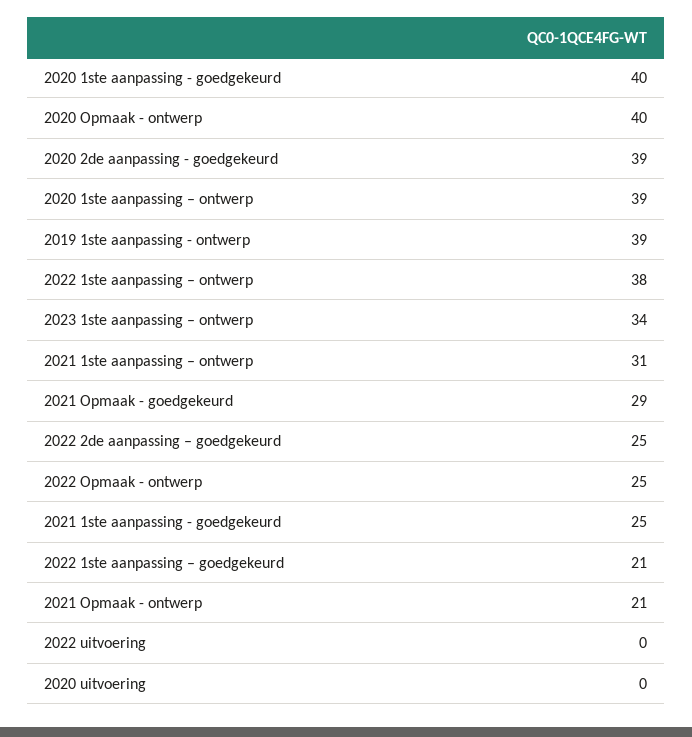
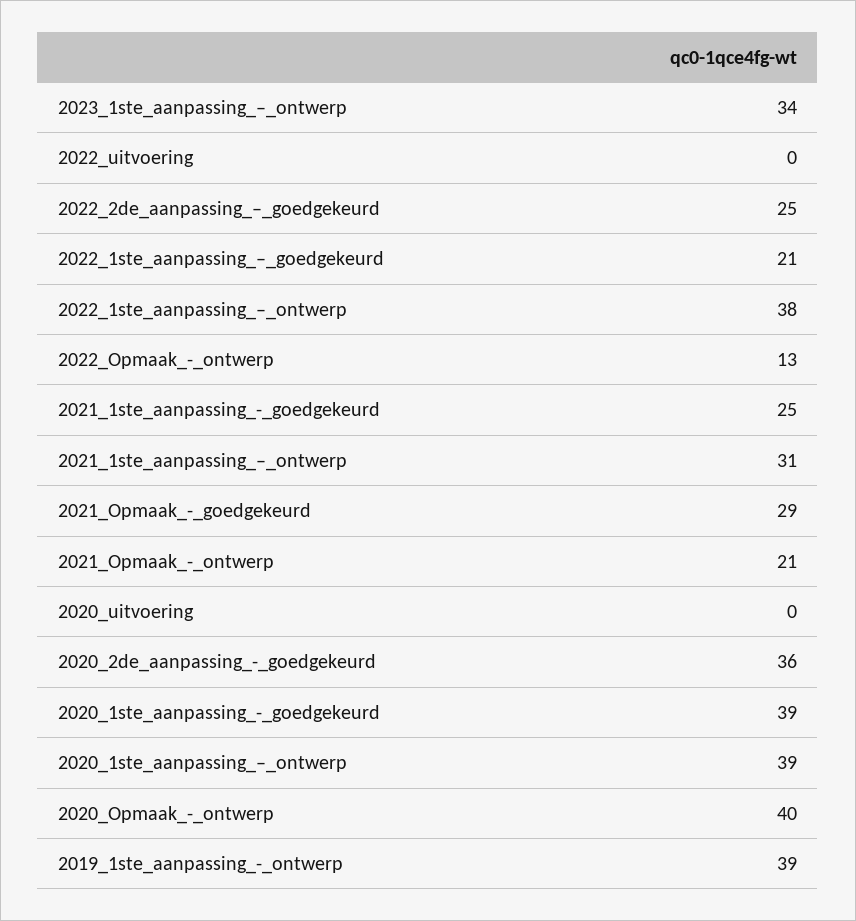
2020 1ste aanpassing - goedgekeurd: 40 -> 39
2020 2de aanpassing - goedgekeurd: 39 -> 36
2022 Opmaak - ontwerp: 25 -> 13

